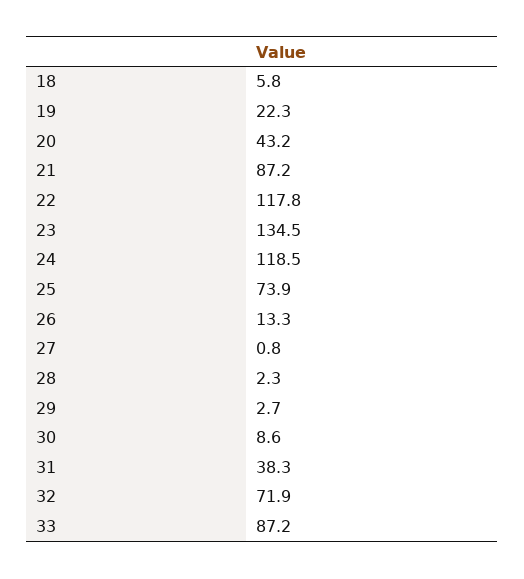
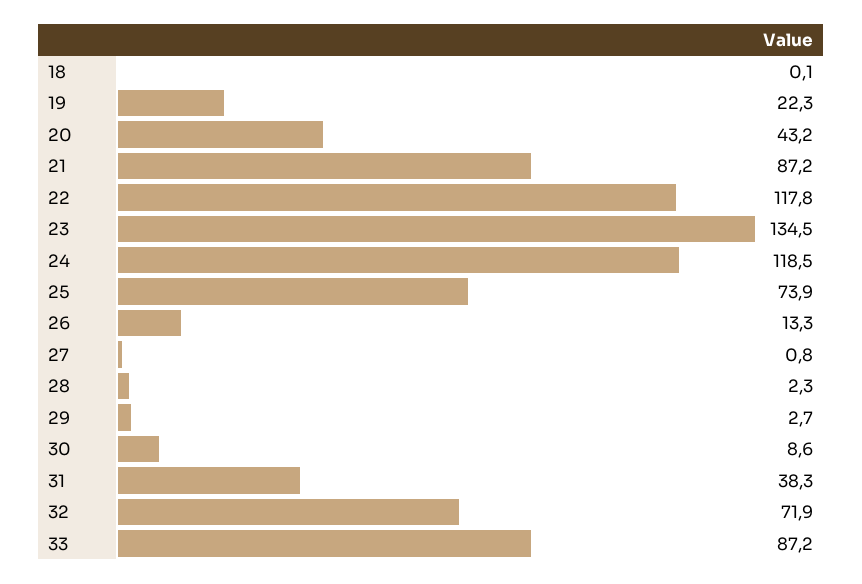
18: 5.8 -> 0.1

